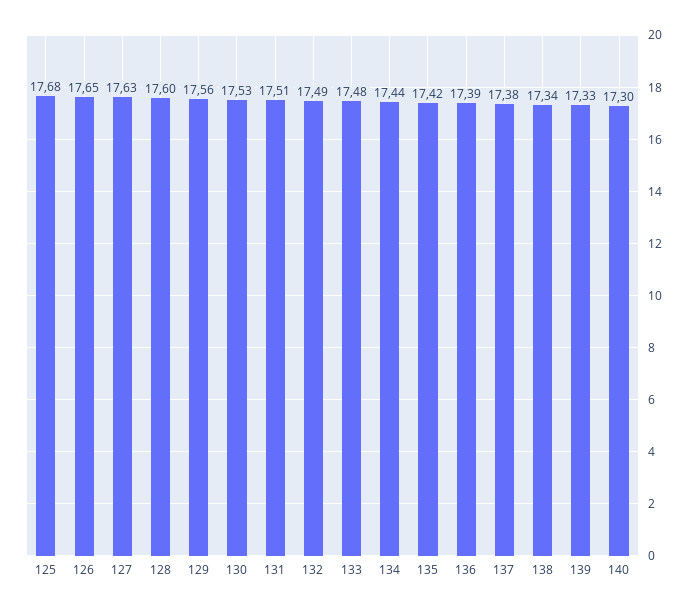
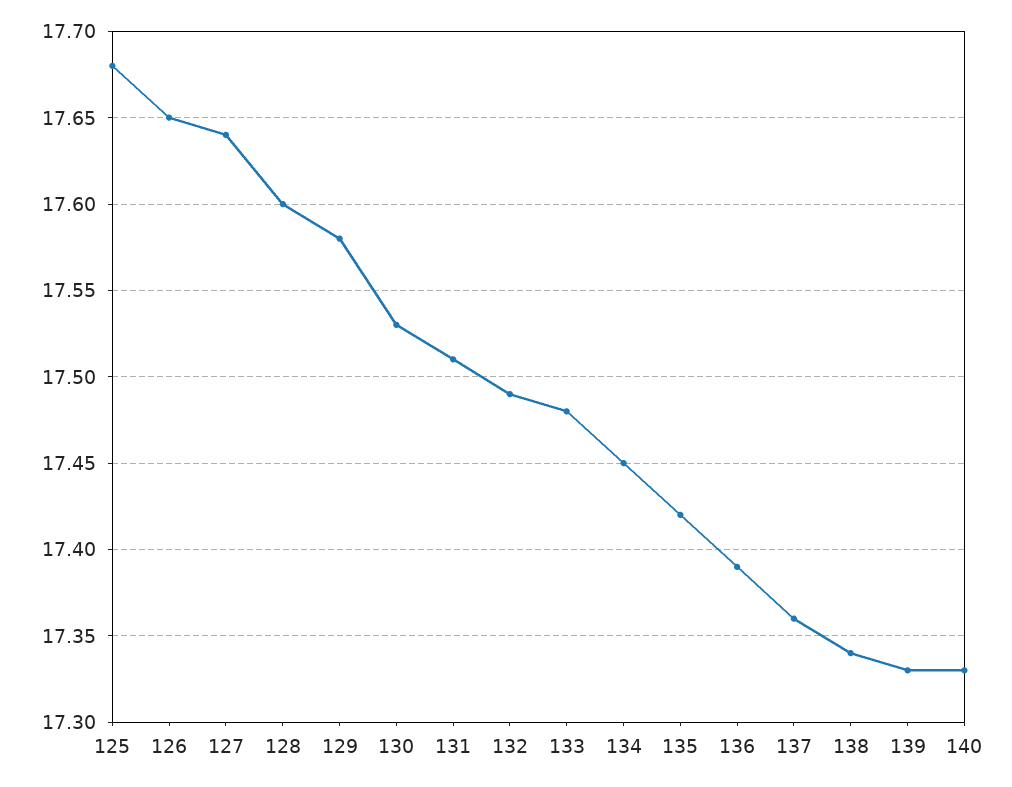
127: 17.63 -> 17.64
129: 17.56 -> 17.58
134: 17.44 -> 17.45
137: 17.38 -> 17.36
140: 17.3 -> 17.33

